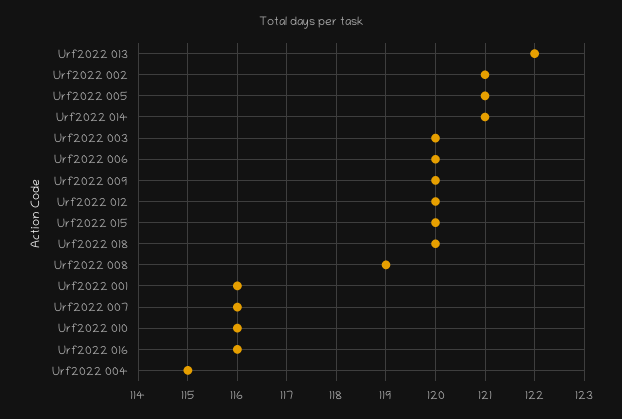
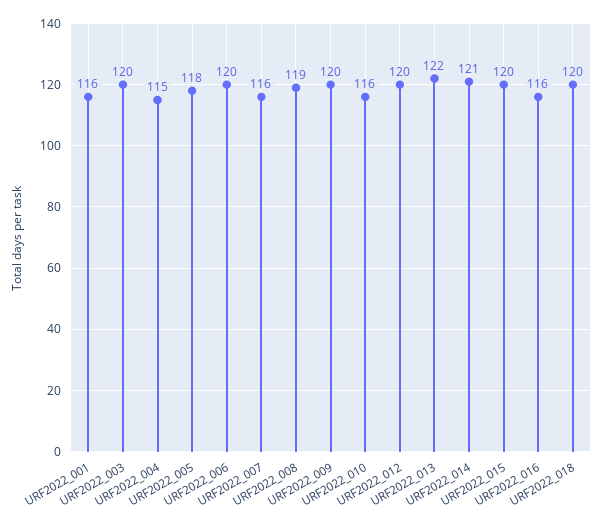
Urf2022 002: 121 -> none
Urf2022 005: 121 -> 118

